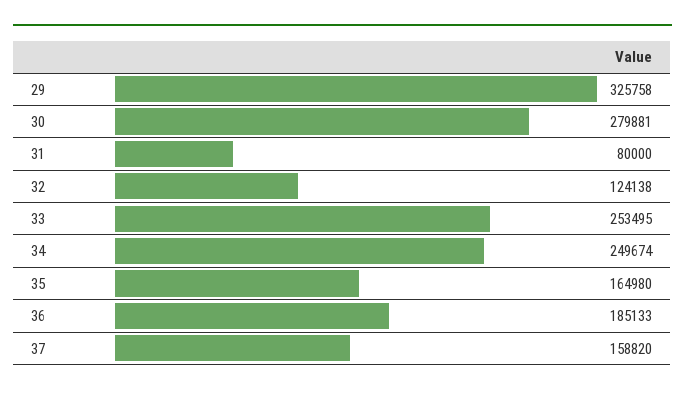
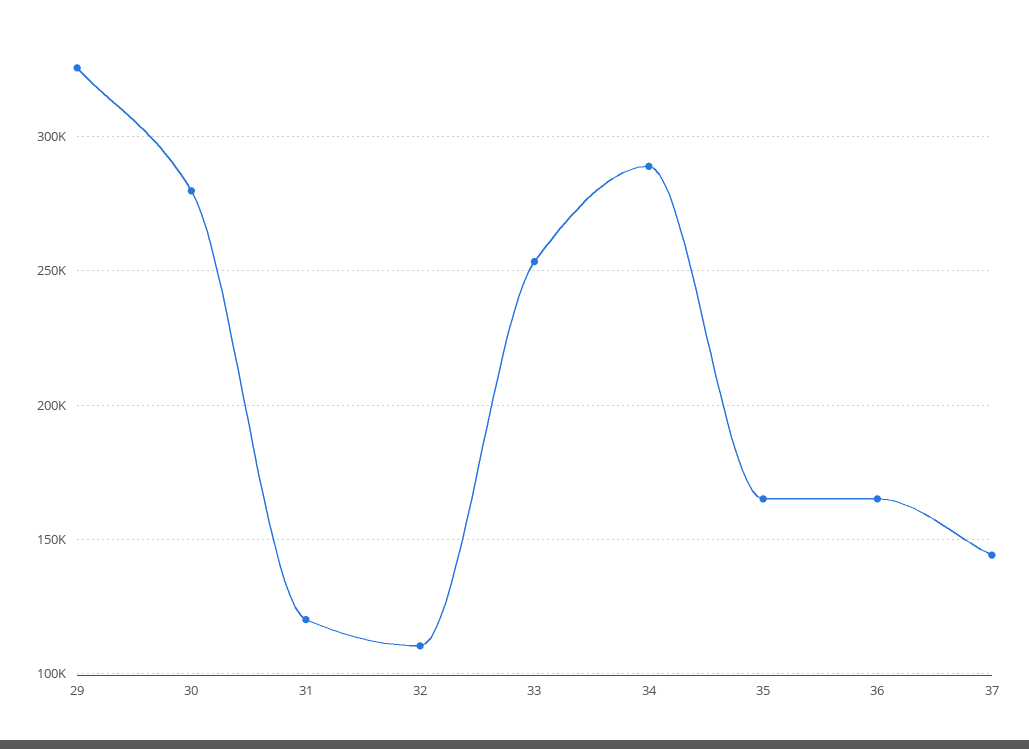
31: 80000 -> 120000
32: 124138 -> 110000
34: 249674 -> 290000
36: 185133 -> 165000
37: 158820 -> 145000

